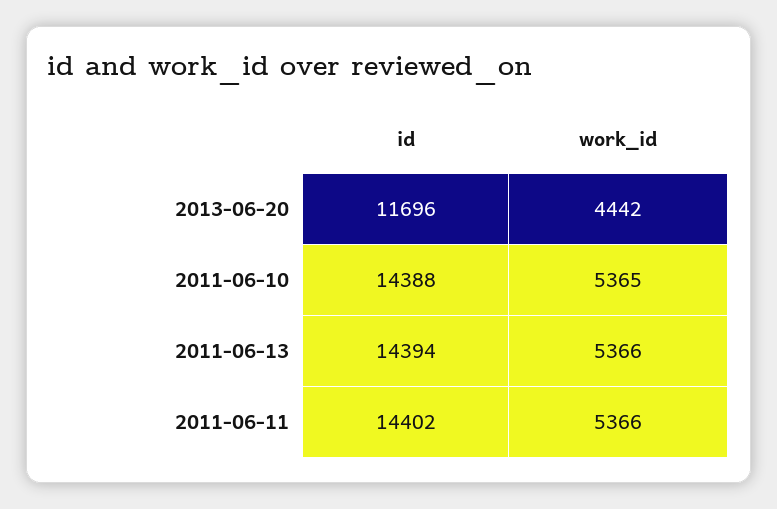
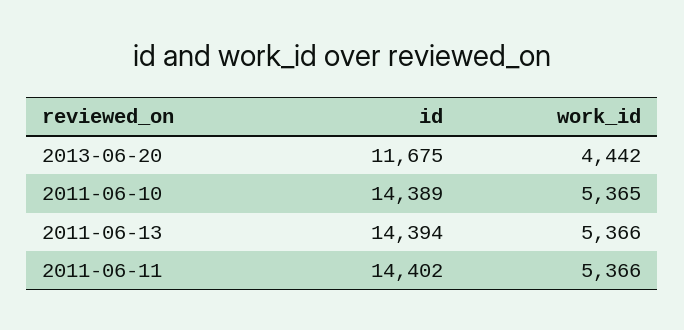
id, 2013-06-20: 11696 -> 11675
id, 2011-06-10: 14388 -> 14389

